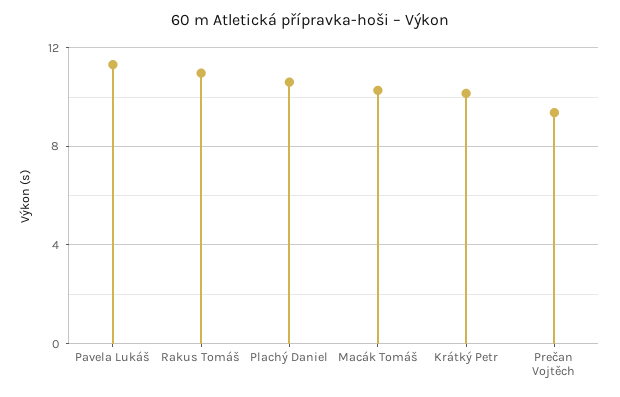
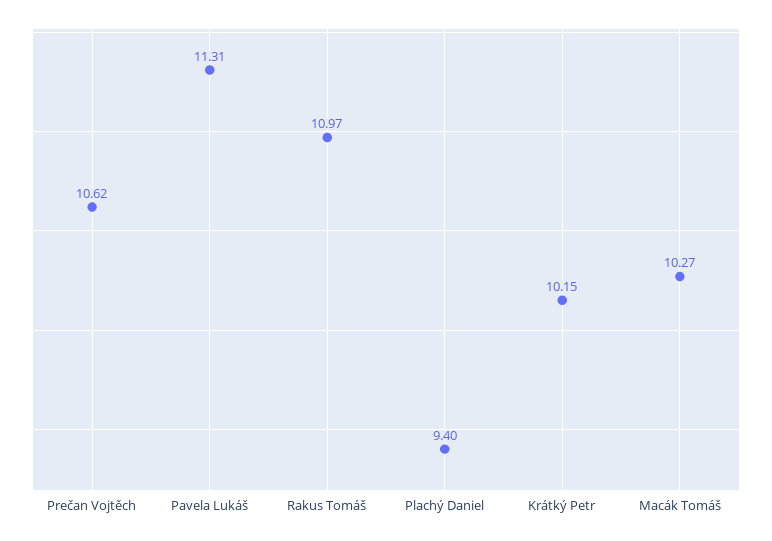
Plachý Daniel: 10.5 -> 9.4
Prečan Vojtěch: 9.5 -> 10.62

